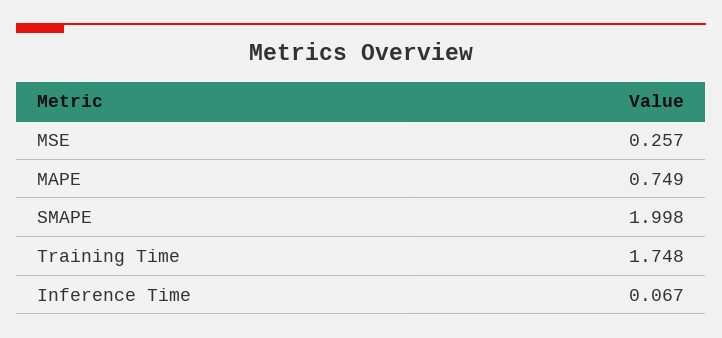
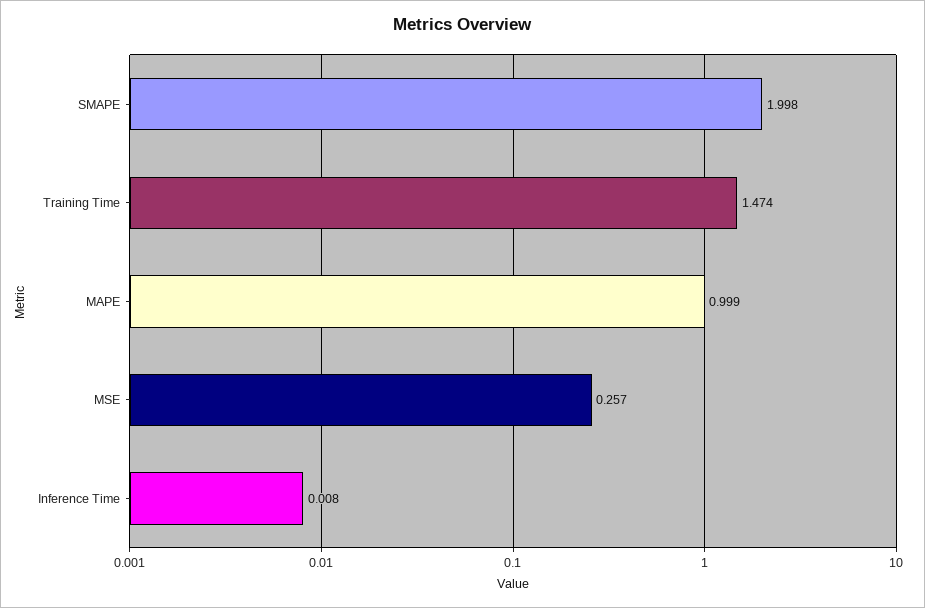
MAPE: 0.749 -> 0.999
Training Time: 1.748 -> 1.474
Inference Time: 0.067 -> 0.008

